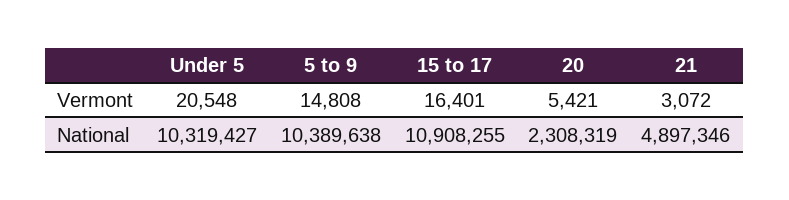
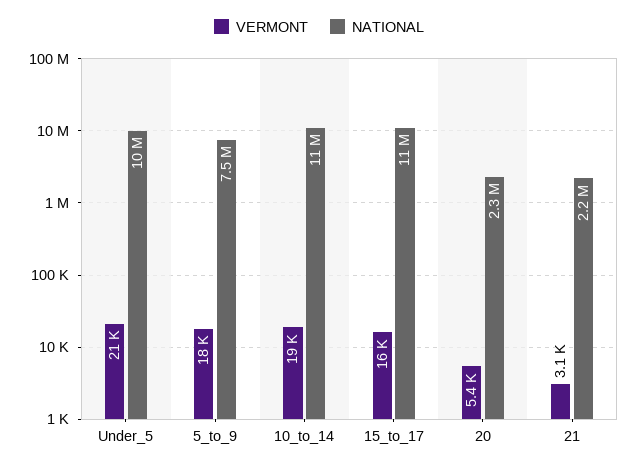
Vermont, 5 to 9: 14808 -> 18000
National, 5 to 9: 10389638 -> 7500000
National, 21: 4897346 -> 2200000
Vermont, 10_to_14: none -> 19000
National, 10_to_14: none -> 11000000

